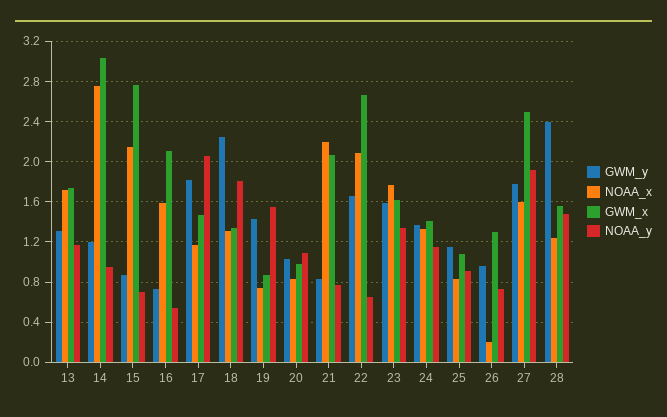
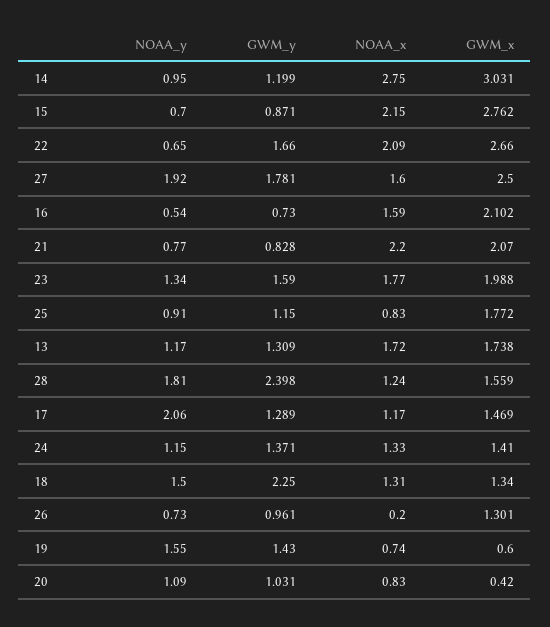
GWM_y, 17: 1.8 -> 1.289
NOAA_y, 18: 1.8 -> 1.5
GWM_x, 19: 0.9 -> 0.6
GWM_x, 20: 1 -> 0.42
GWM_x, 23: 1.6 -> 1.988
GWM_x, 25: 1.1 -> 1.772
NOAA_y, 28: 1.5 -> 1.81

